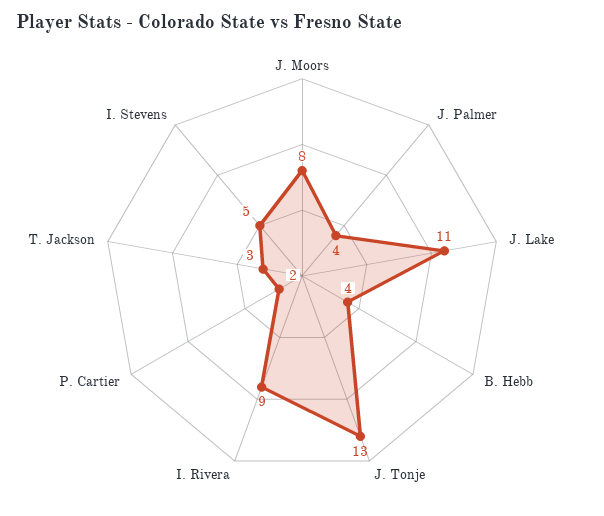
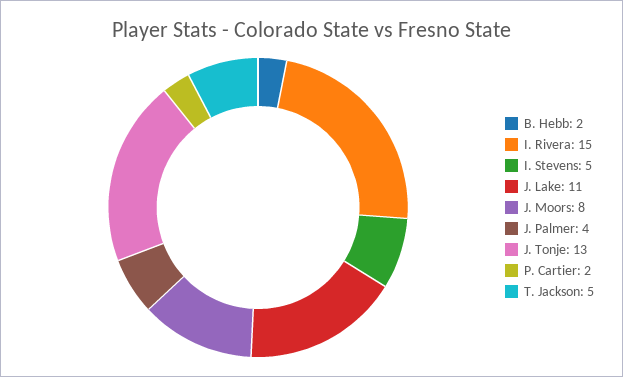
B. Hebb: 4 -> 2
I. Rivera: 9 -> 15
T. Jackson: 3 -> 5

